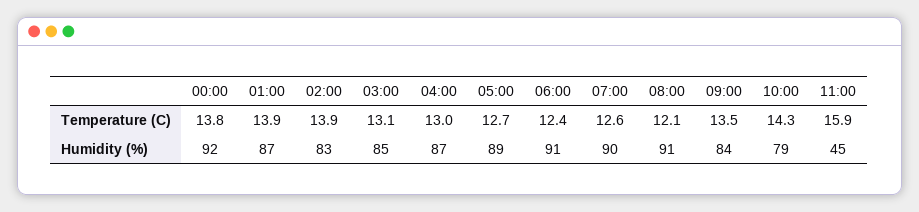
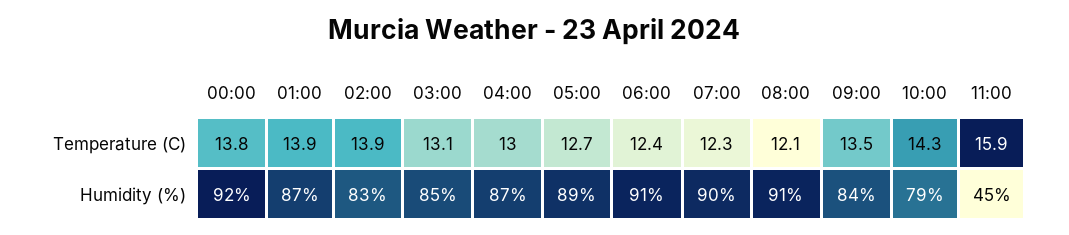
07:00, Temperature (C): 12.6 -> 12.3

